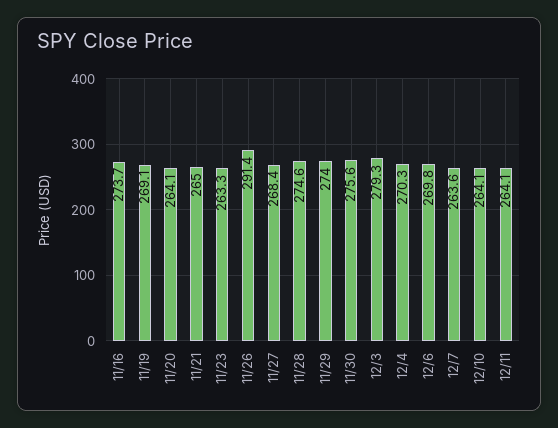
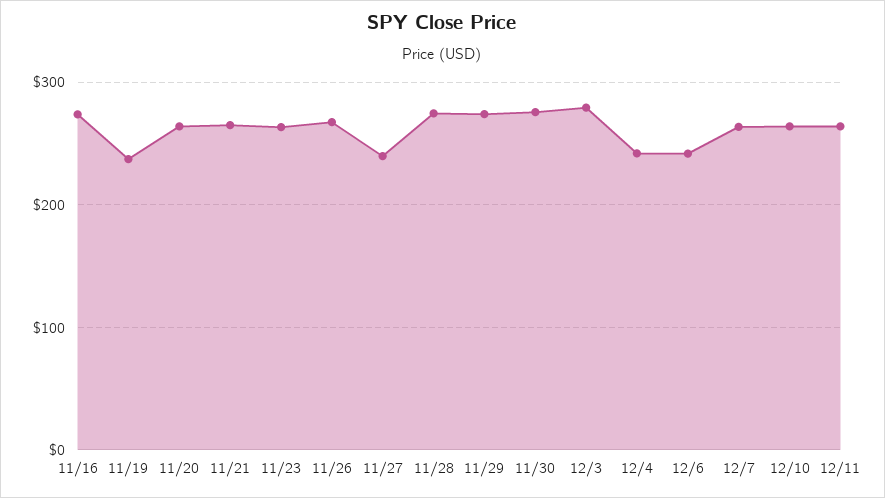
11/19: 269.1 -> 240
11/26: 291.4 -> 270
11/27: 268.4 -> 240
12/4: 270.3 -> 240
12/6: 269.8 -> 240

